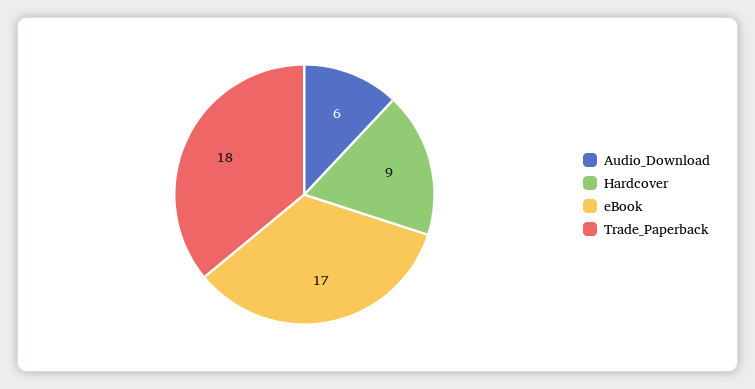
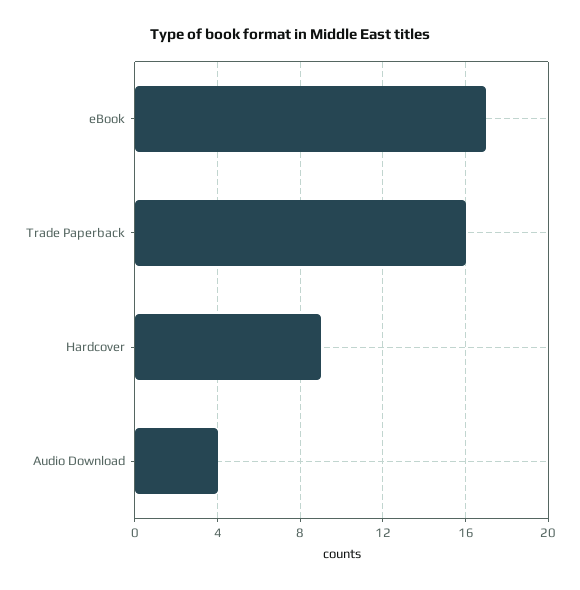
Audio_Download: 6 -> 4
Trade_Paperback: 18 -> 16

